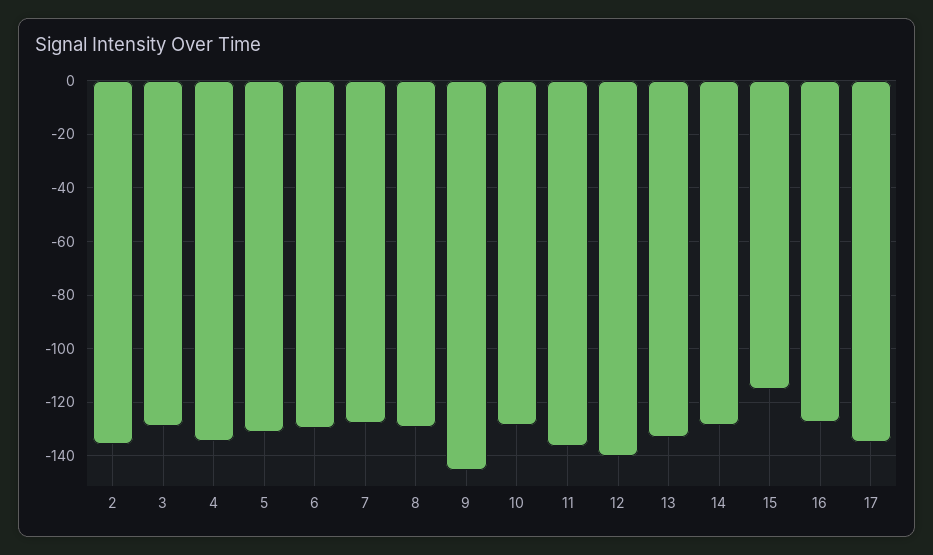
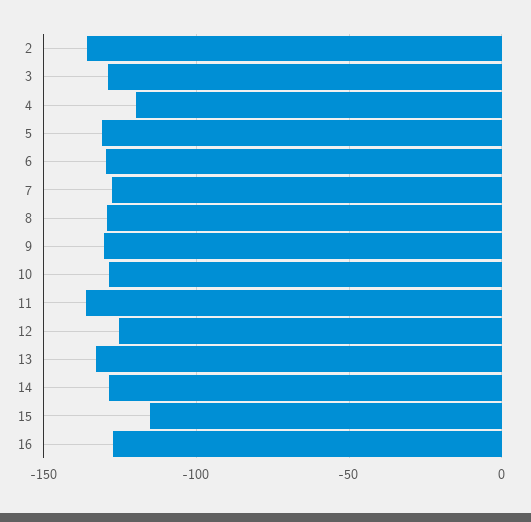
4: -135 -> -120
9: -145 -> -130
12: -140 -> -125
17: -135 -> none

